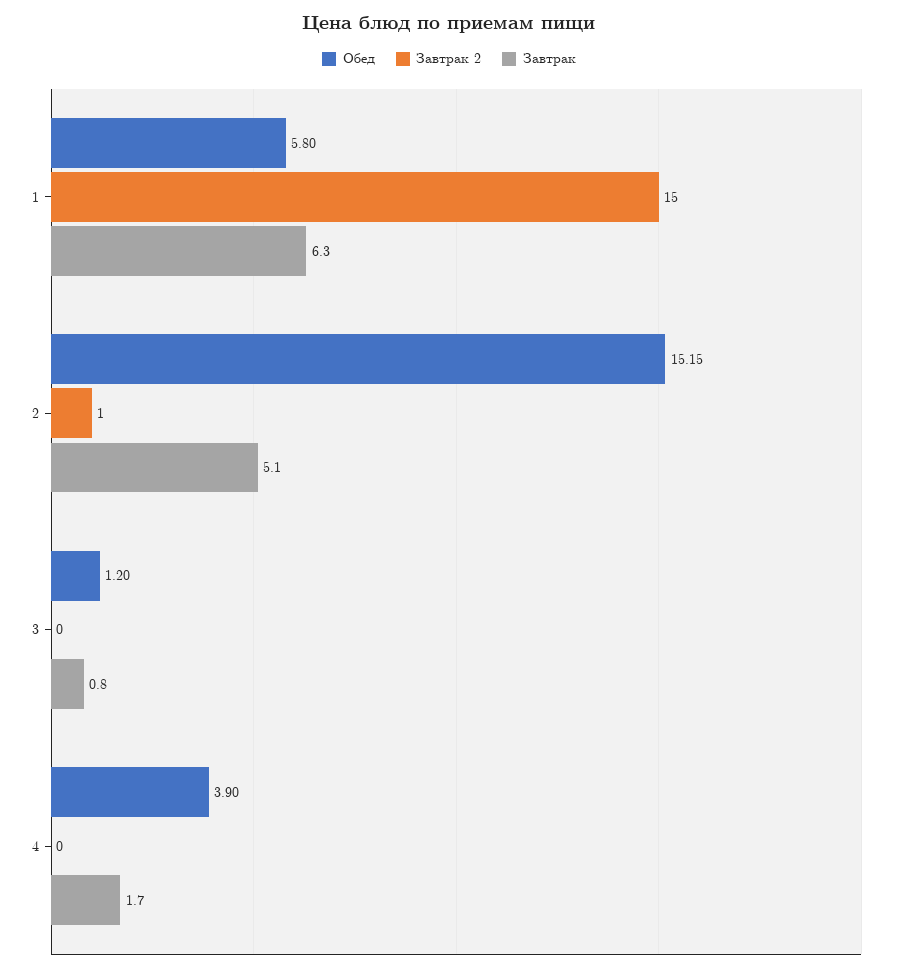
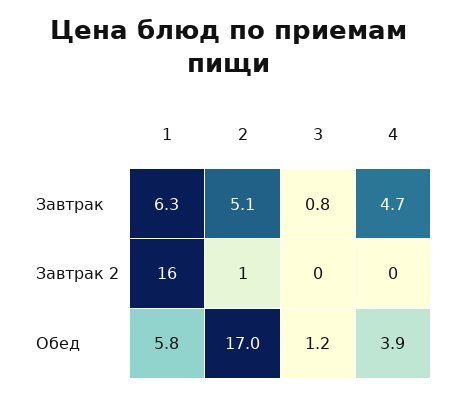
Завтрак 2, 1: 15 -> 16
Обед, 2: 15.15 -> 17
Завтрак, 4: 1.7 -> 4.7

